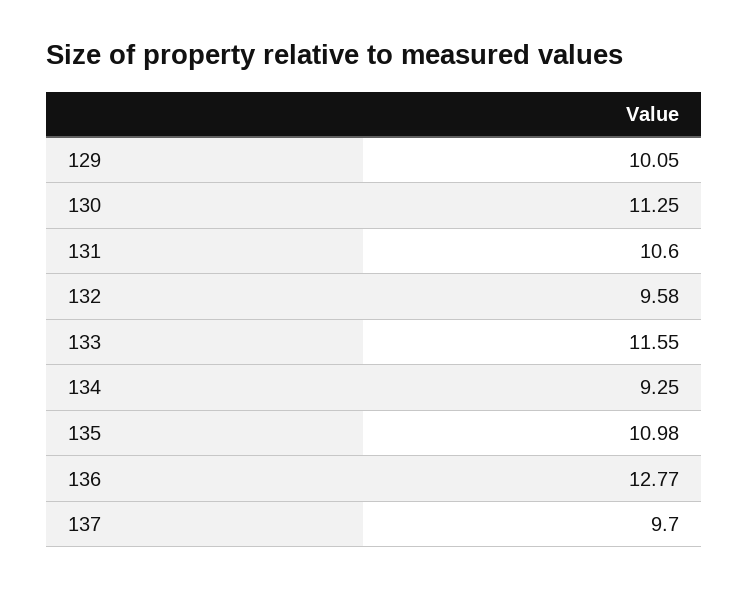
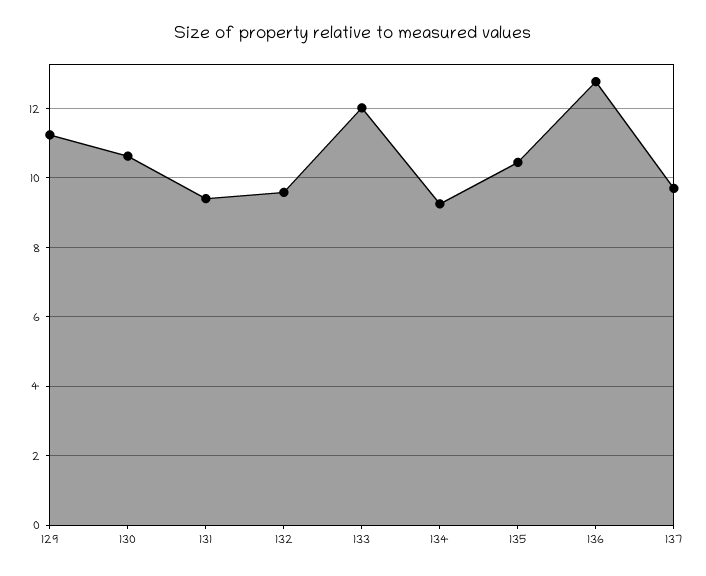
129: 10.05 -> 11.2
130: 11.25 -> 10.6
131: 10.6 -> 9.4
133: 11.55 -> 12
135: 10.98 -> 10.4

